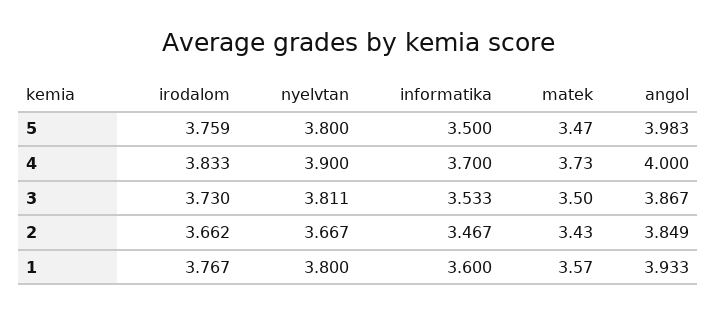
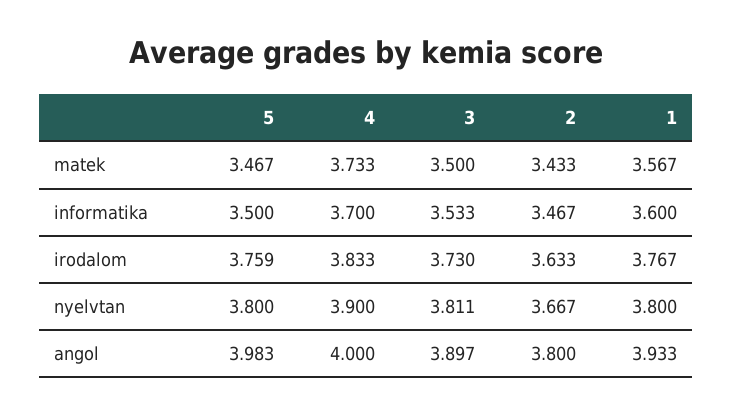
angol, 3: 3.867 -> 3.897
irodalom, 2: 3.662 -> 3.633
angol, 2: 3.849 -> 3.8

